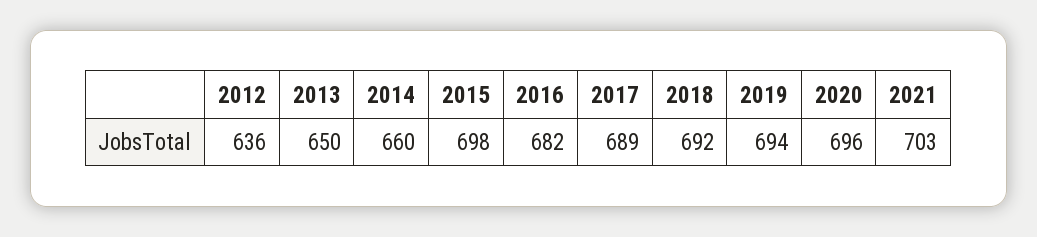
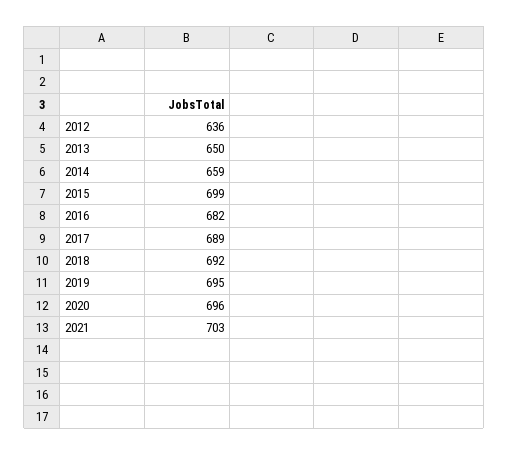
2014: 660 -> 659
2015: 698 -> 699
2019: 694 -> 695

